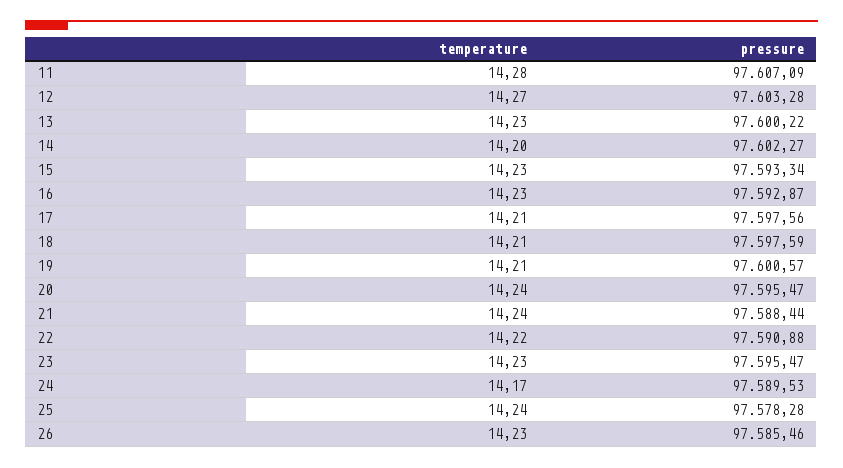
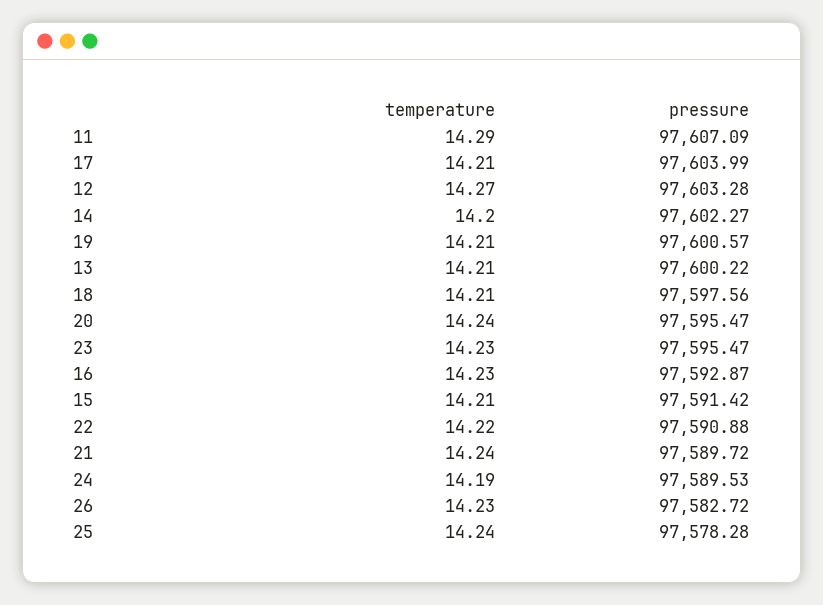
temperature, 11: 14.28 -> 14.29
temperature, 13: 14.23 -> 14.21
temperature, 15: 14.23 -> 14.21
pressure, 15: 97593.34 -> 97591.42
pressure, 17: 97597.56 -> 97603.99
pressure, 18: 97597.59 -> 97597.56
pressure, 21: 97588.44 -> 97589.72
temperature, 24: 14.17 -> 14.19
pressure, 26: 97585.46 -> 97582.72

